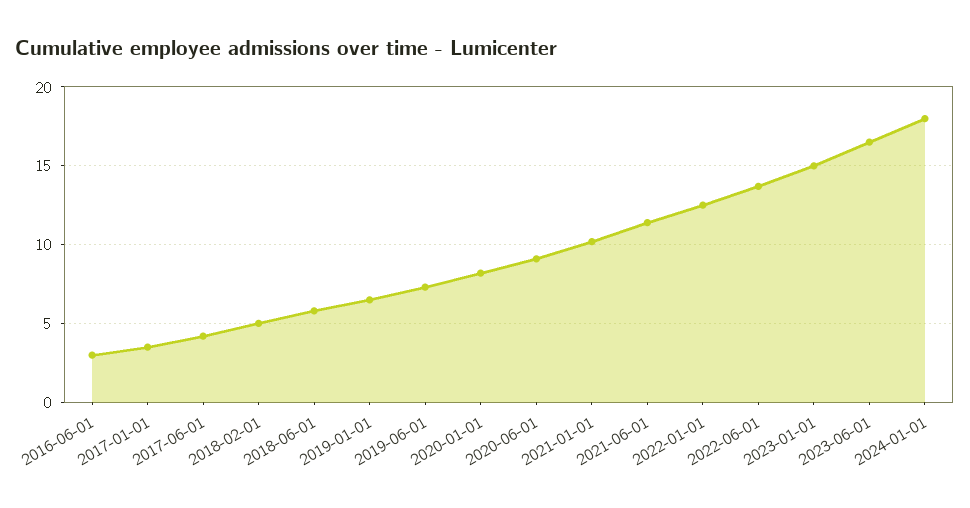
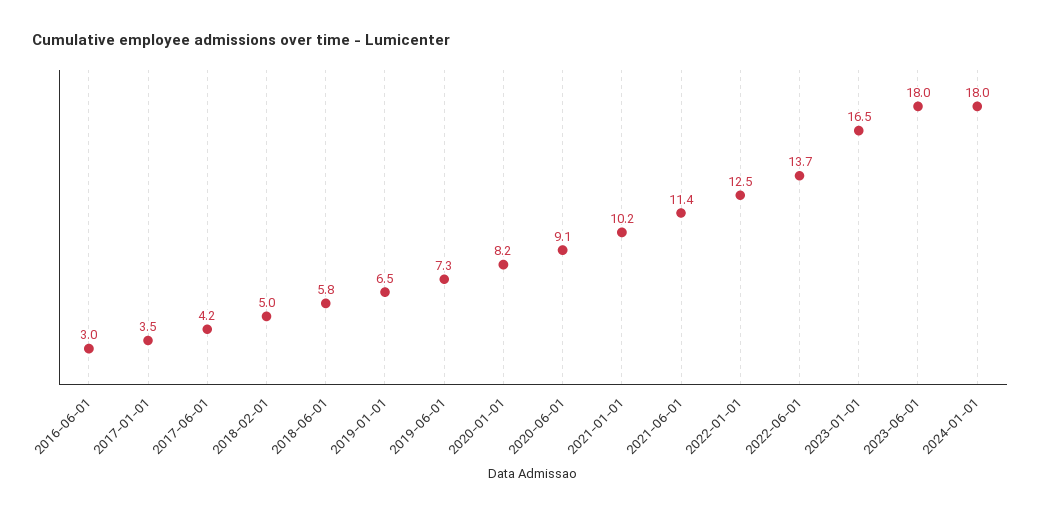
2023-01-01: 15 -> 16.5
2023-06-01: 16.5 -> 18

